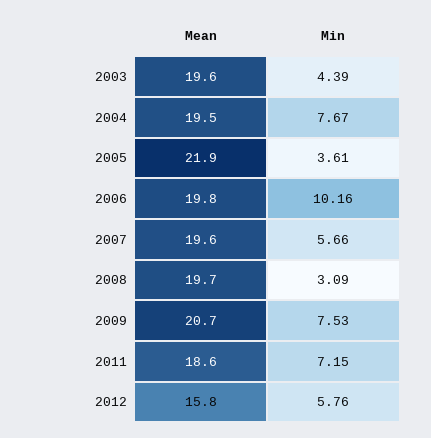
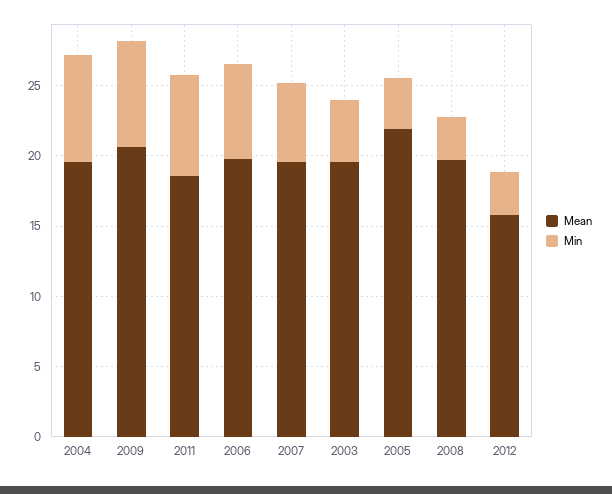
Min, 2006: 10.16 -> 7
Min, 2012: 5.76 -> 3

